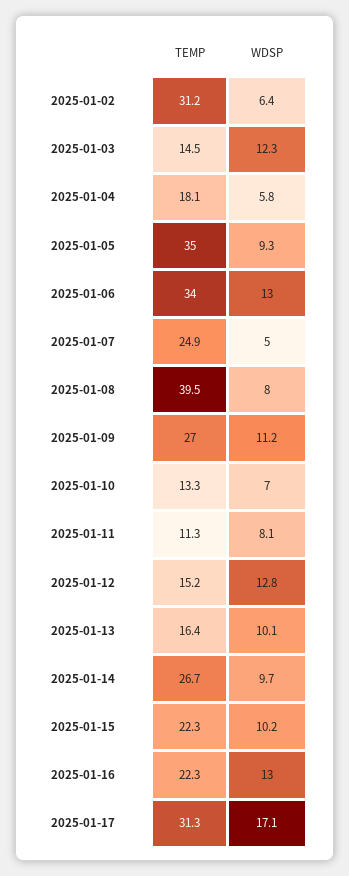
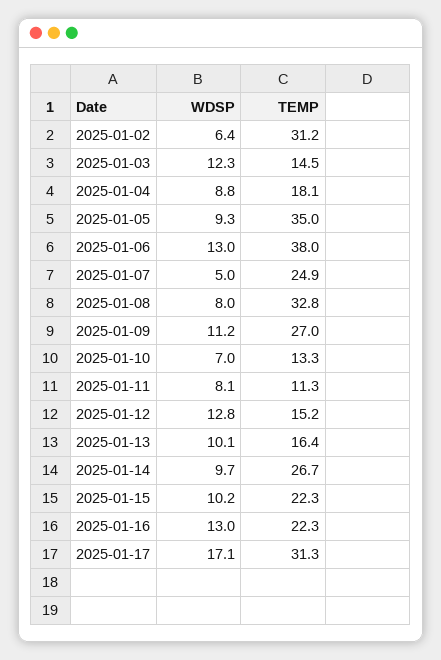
WDSP, 2025-01-04: 5.8 -> 8.8
TEMP, 2025-01-06: 34 -> 38
TEMP, 2025-01-08: 39.5 -> 32.8

